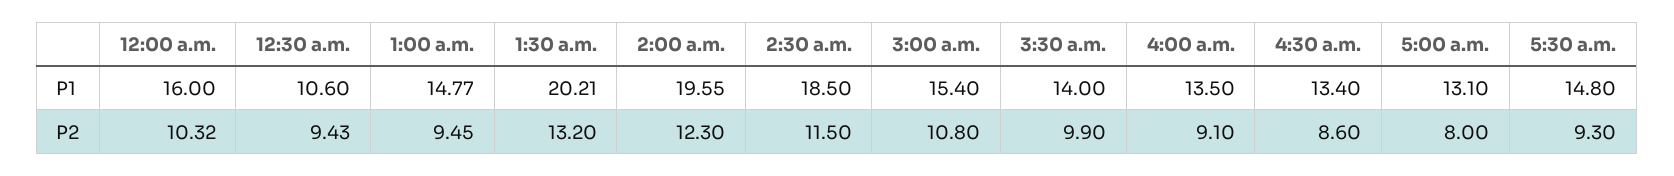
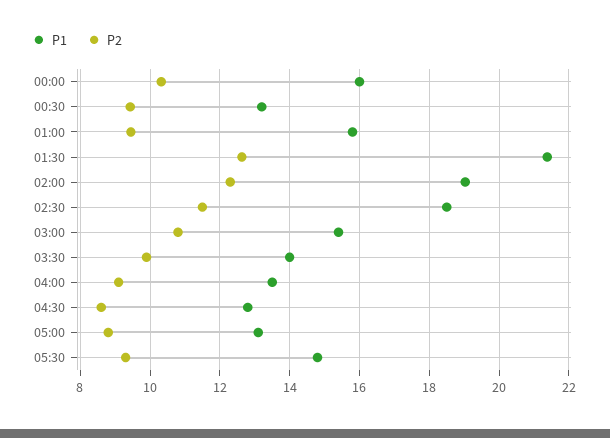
P1, 12:30 a.m.: 10.6 -> 13.2
P1, 1:00 a.m.: 14.77 -> 15.8
P1, 1:30 a.m.: 20.21 -> 21.4
P1, 2:00 a.m.: 19.55 -> 19
P1, 4:30 a.m.: 13.4 -> 12.8
P2, 1:30 a.m.: 13.2 -> 12.6
P2, 5:00 a.m.: 8 -> 8.8

